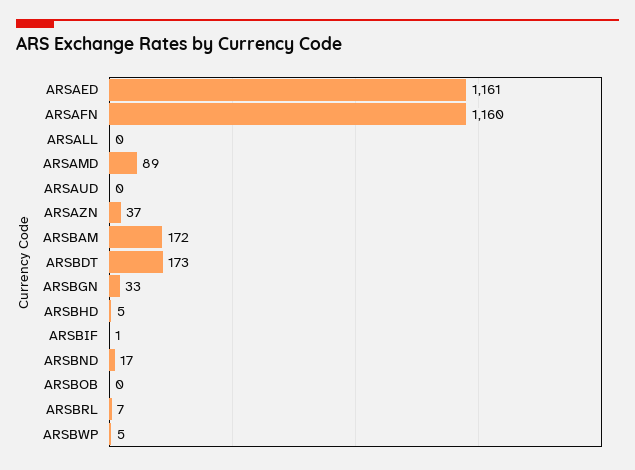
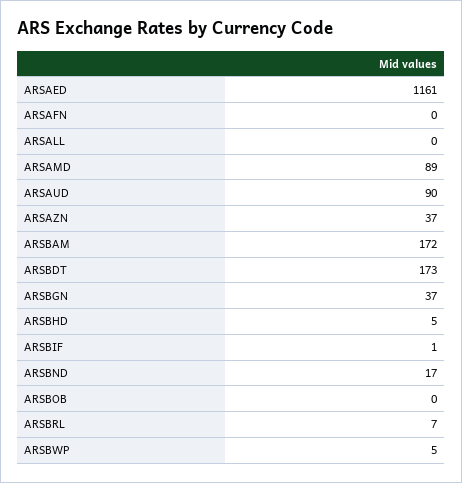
ARSAFN: 1160 -> 0
ARSAUD: 0 -> 90
ARSBGN: 33 -> 37

